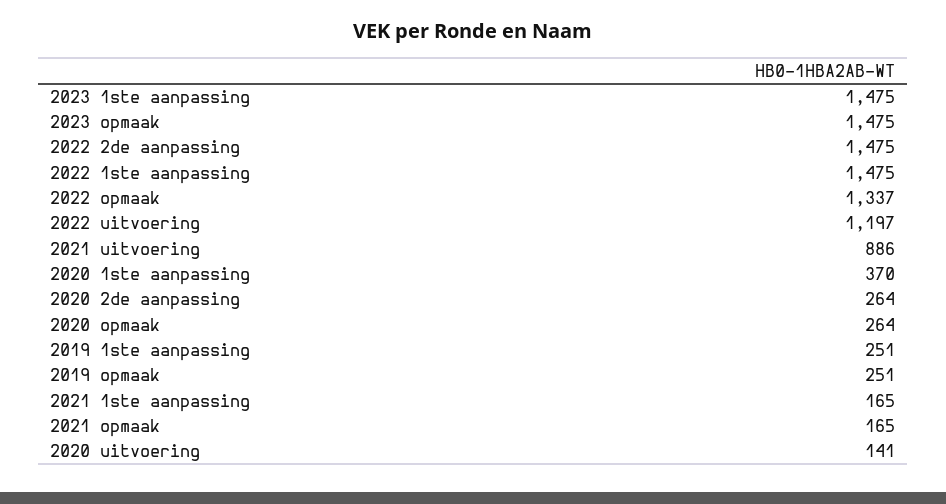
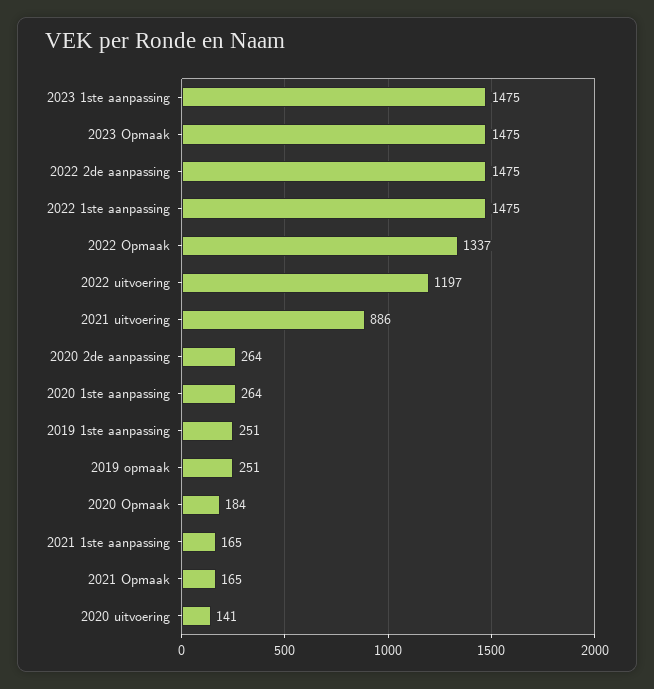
2020 1ste aanpassing: 370 -> 264
2020 opmaak: 264 -> 184

